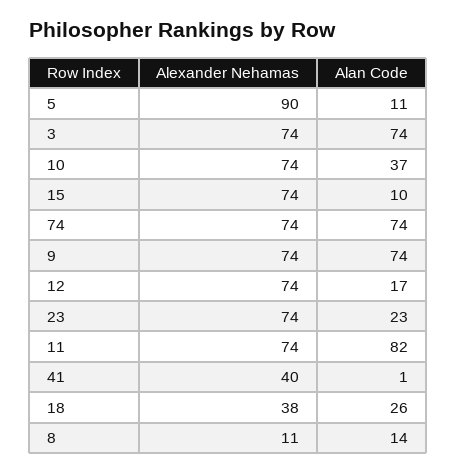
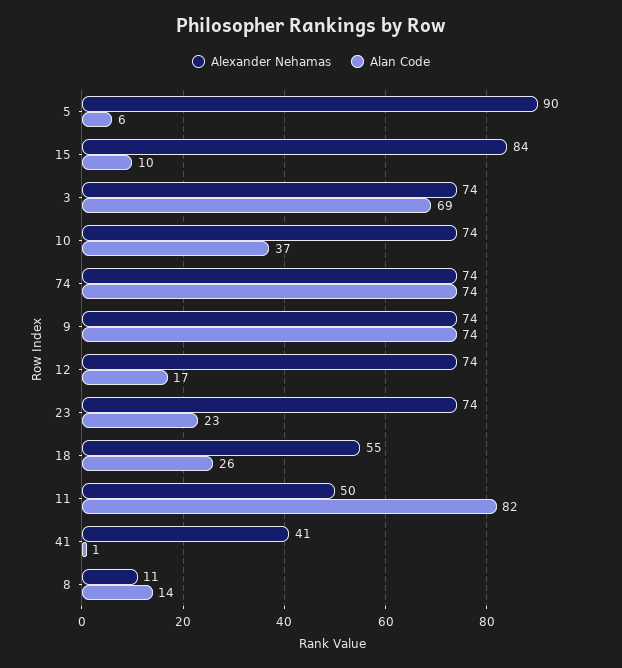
Alan Code, 5: 11 -> 6
Alan Code, 3: 74 -> 69
Alexander Nehamas, 15: 74 -> 84
Alexander Nehamas, 11: 74 -> 50
Alexander Nehamas, 41: 40 -> 41
Alexander Nehamas, 18: 38 -> 55

